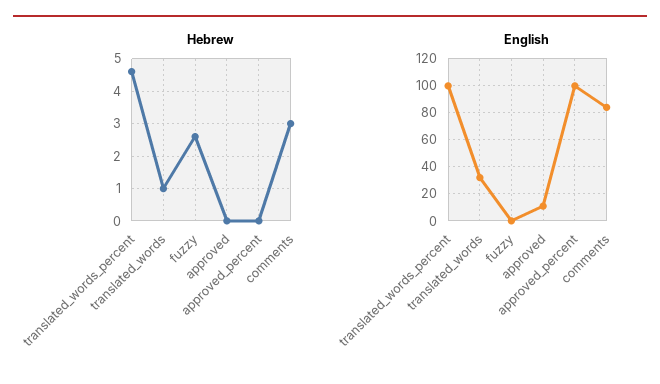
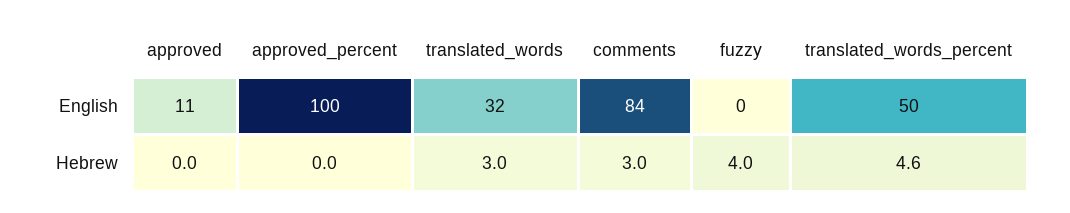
Hebrew, translated_words: 1 -> 3
Hebrew, fuzzy: 2.5 -> 4
English, translated_words_percent: 100 -> 50

